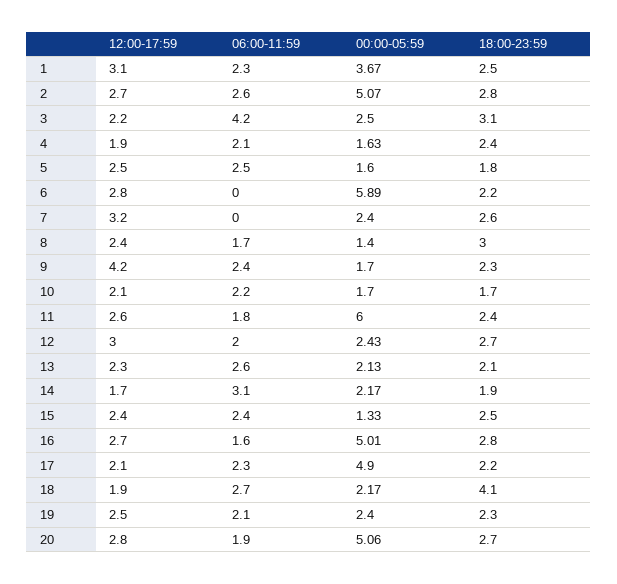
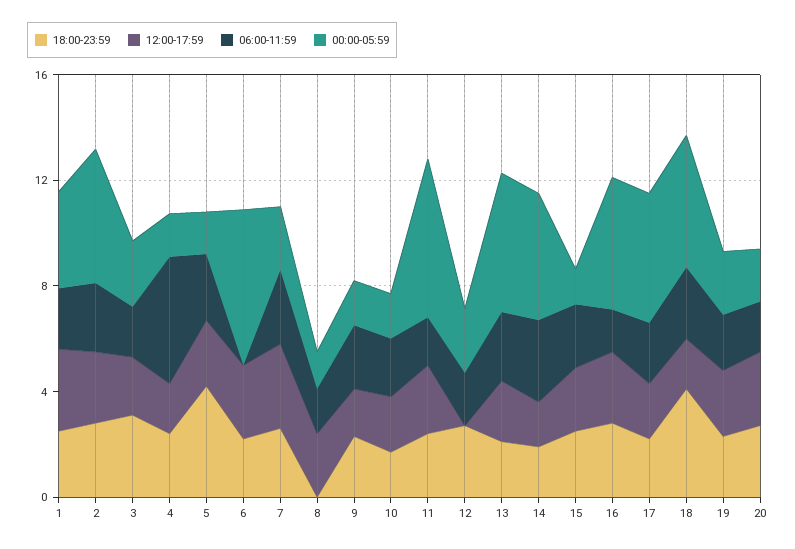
06:00-11:59, 3: 4.2 -> 2
06:00-11:59, 4: 2.1 -> 5
18:00-23:59, 5: 1.8 -> 4
06:00-11:59, 7: 0 -> 3
18:00-23:59, 8: 3 -> 0
12:00-17:59, 9: 4.2 -> 2
12:00-17:59, 12: 3 -> 0
00:00-05:59, 13: 2.13 -> 5
00:00-05:59, 14: 2.17 -> 5
00:00-05:59, 18: 2.17 -> 5
00:00-05:59, 20: 5.06 -> 2

